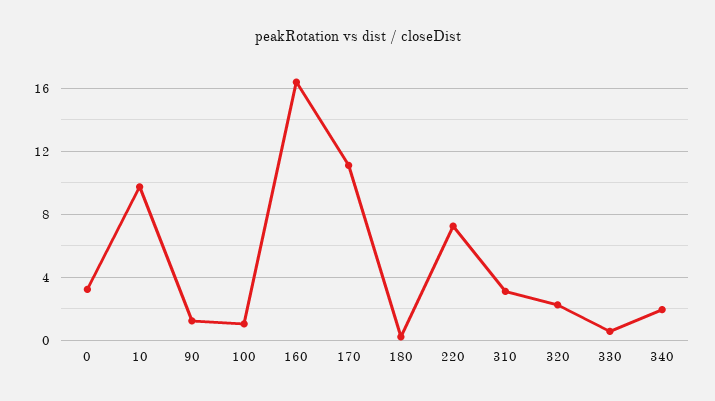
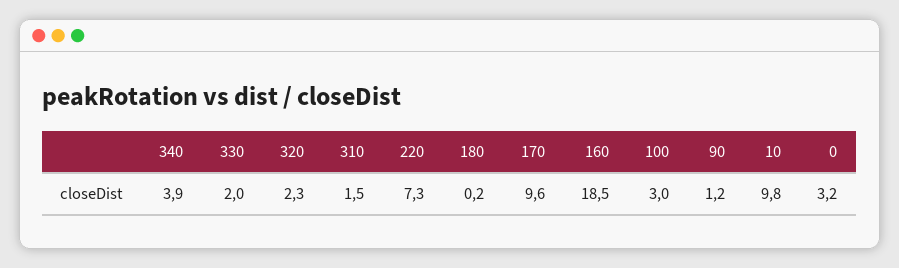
100: 1 -> 3
160: 16.5 -> 18.5
170: 11 -> 9.6
310: 3 -> 1.5
330: 0.5 -> 2
340: 2 -> 3.9

